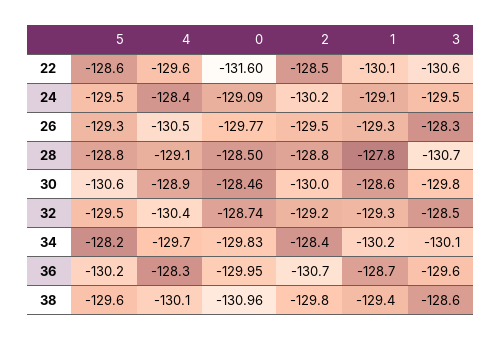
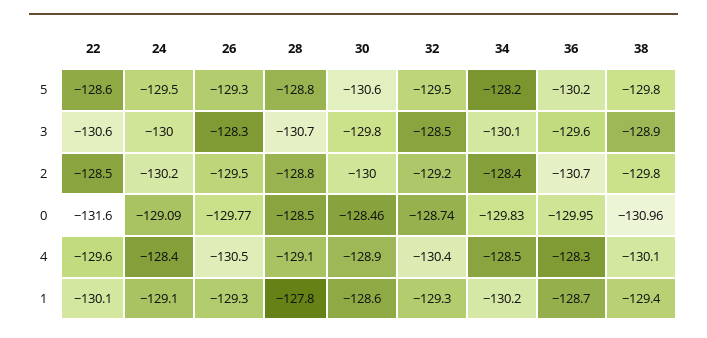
3, 24: -129.5 -> -130
4, 34: -129.7 -> -128.5
5, 38: -129.6 -> -129.8
3, 38: -128.6 -> -128.9

